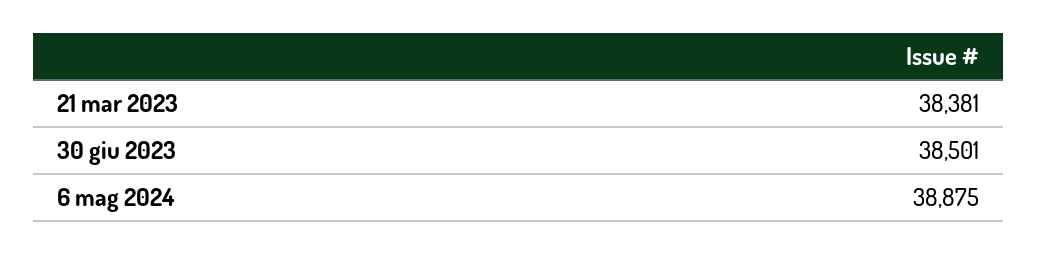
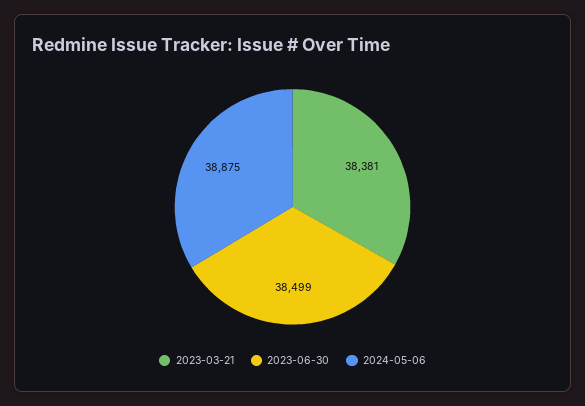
30 giu 2023: 38501 -> 38499

